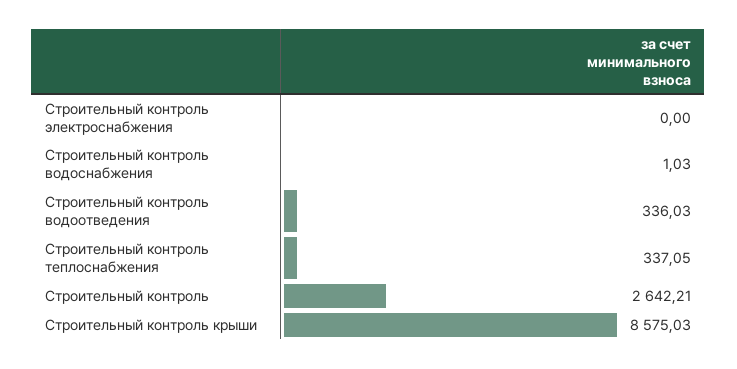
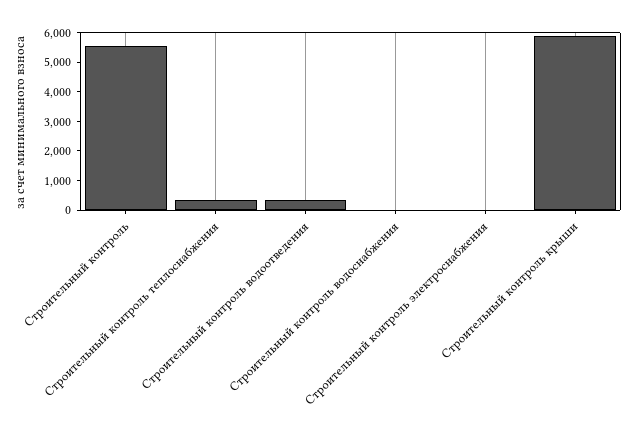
Строительный контроль: 2642.21 -> 5500
Строительный контроль крыши: 8575.03 -> 6000

